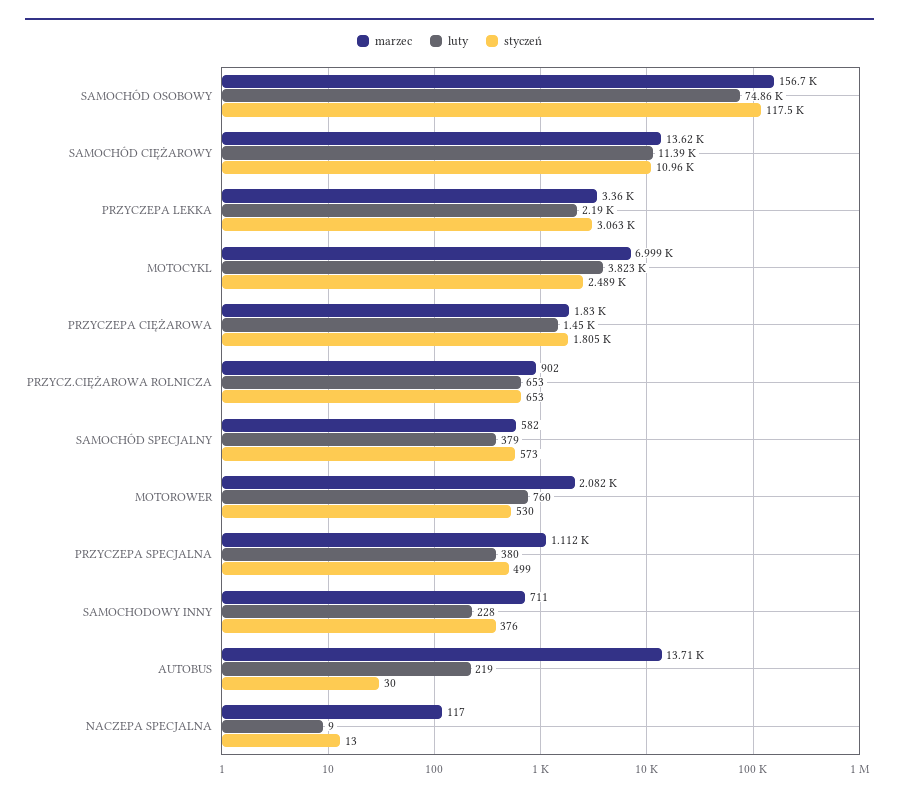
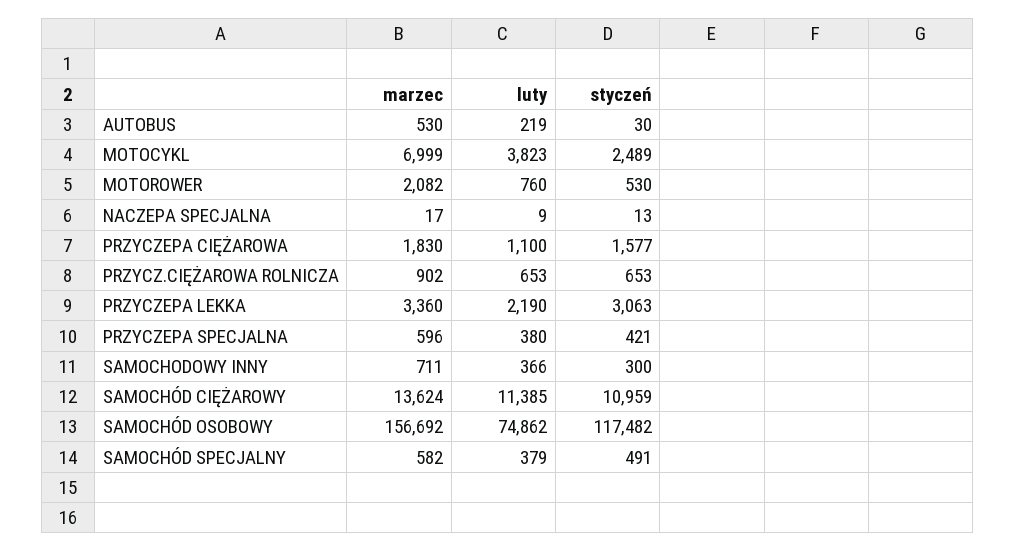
luty, PRZYCZEPA CIĘŻAROWA: 1450 -> 1100
styczeń, PRZYCZEPA CIĘŻAROWA: 1805 -> 1577
styczeń, SAMOCHÓD SPECJALNY: 573 -> 491
marzec, PRZYCZEPA SPECJALNA: 1112 -> 596
styczeń, PRZYCZEPA SPECJALNA: 499 -> 421
luty, SAMOCHODOWY INNY: 228 -> 366
styczeń, SAMOCHODOWY INNY: 376 -> 300
marzec, AUTOBUS: 13710 -> 530
marzec, NACZEPA SPECJALNA: 117 -> 17

